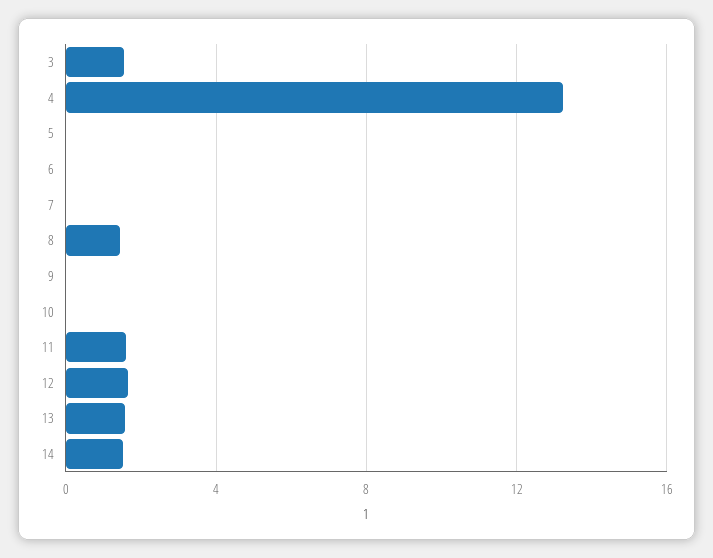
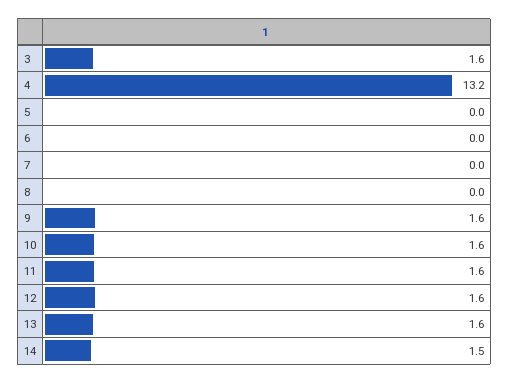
8: 1.5 -> 0
9: 0 -> 1.6
10: 0 -> 1.6

